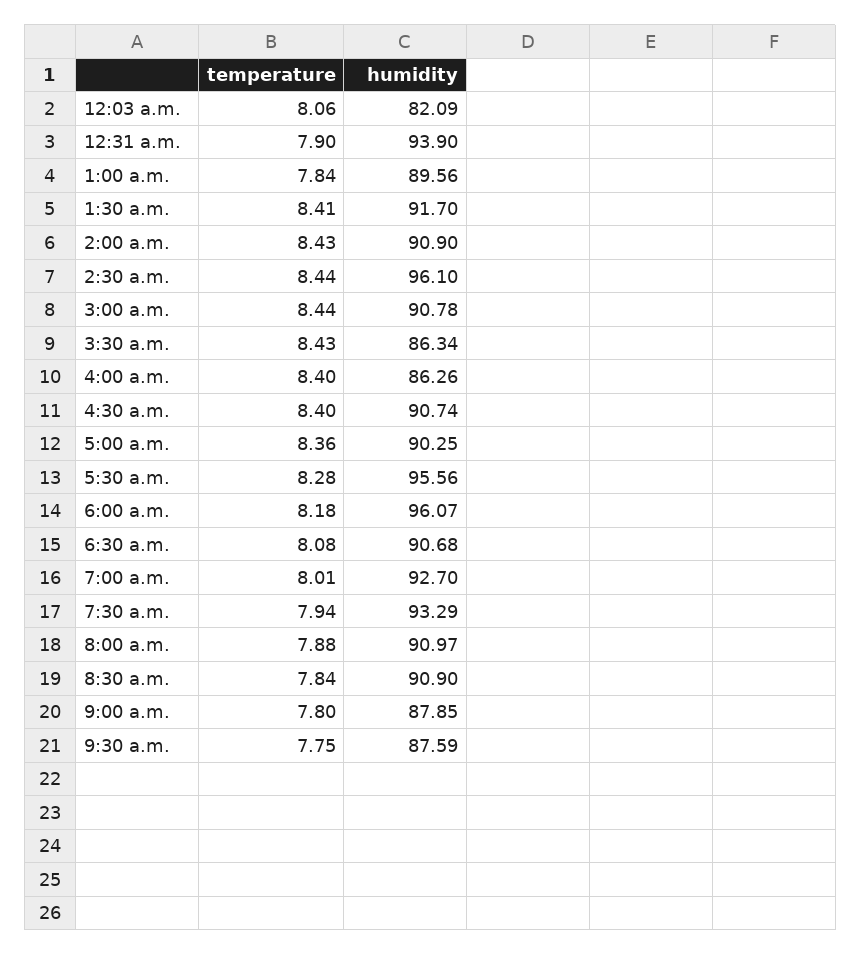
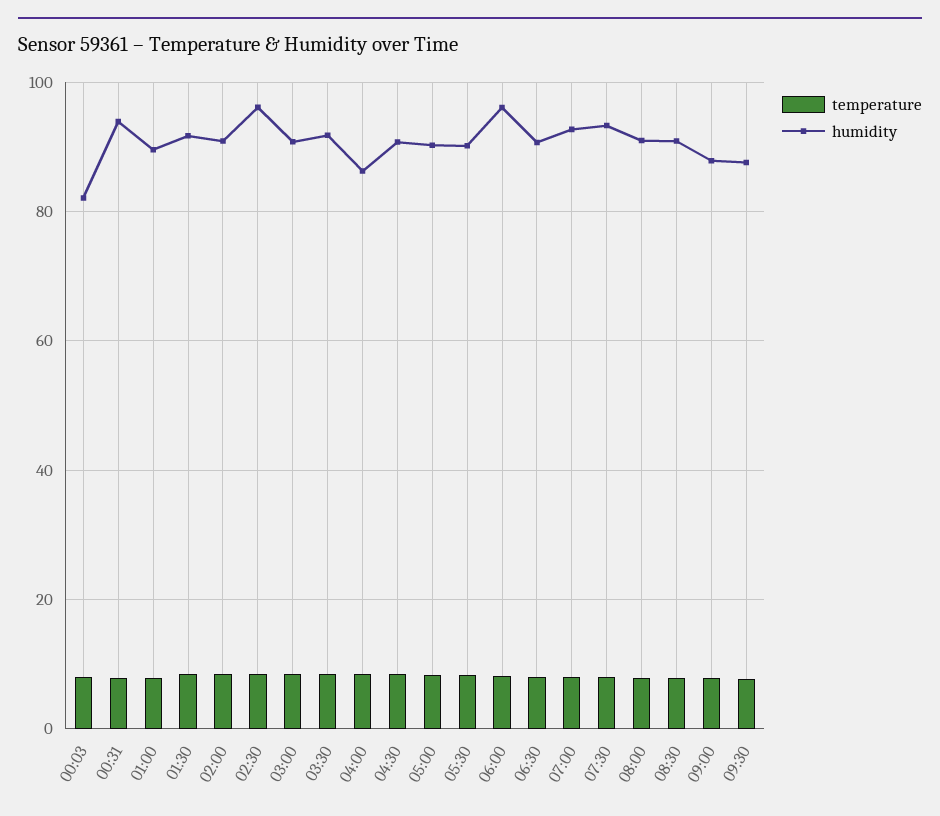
humidity, 3:30 a.m.: 86.34 -> 92
humidity, 5:30 a.m.: 95.56 -> 90

